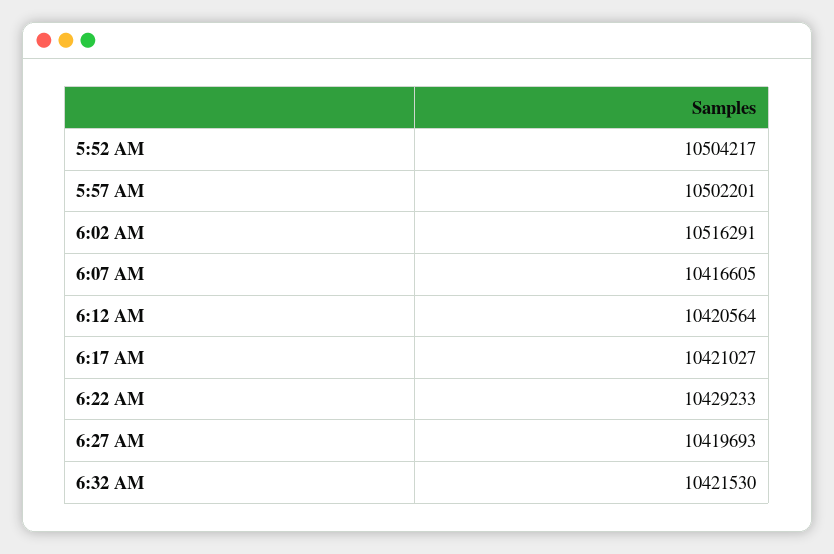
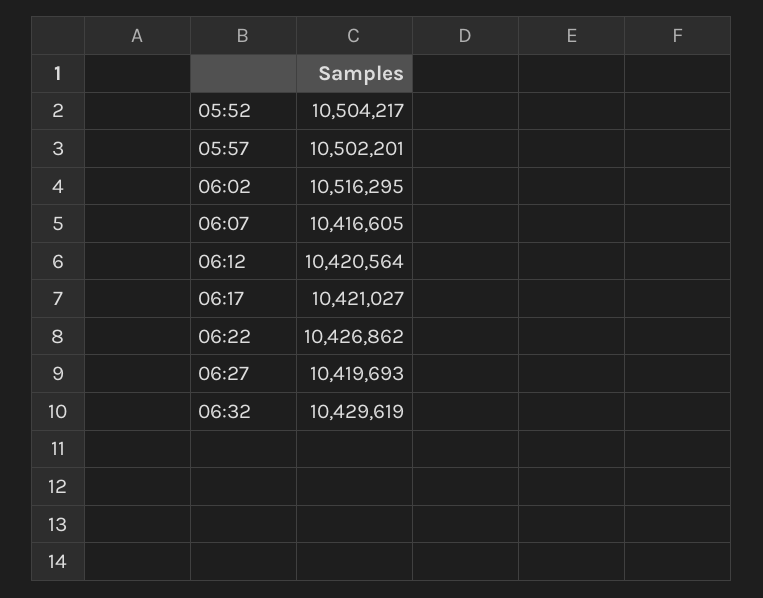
6:02 AM: 10516291 -> 10516295
6:22 AM: 10429233 -> 10426862
6:32 AM: 10421530 -> 10429619

